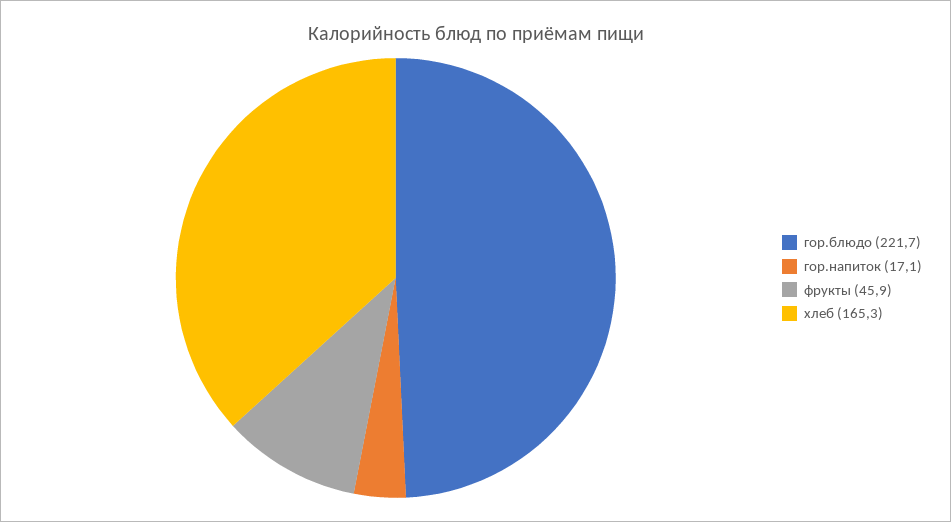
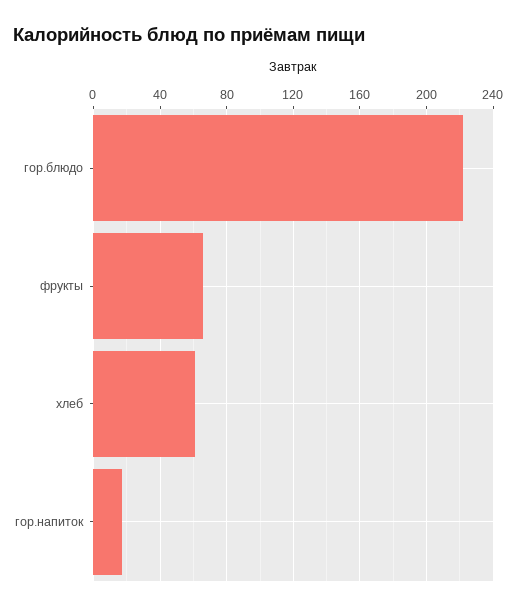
фрукты: 45.9 -> 65
хлеб: 165.3 -> 60

